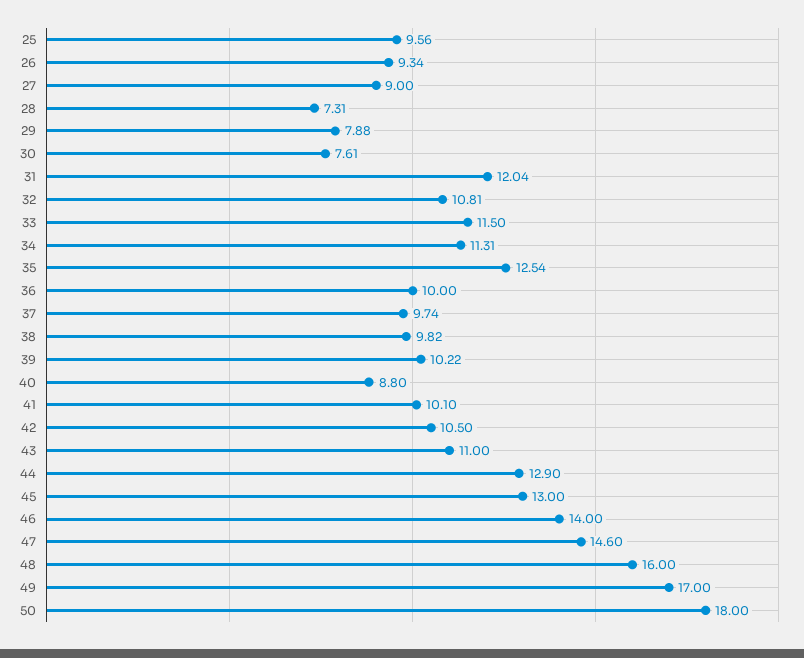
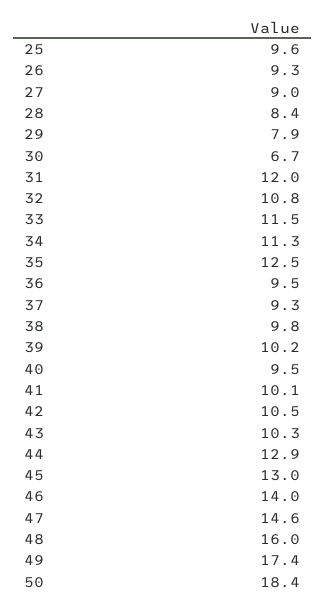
28: 7.31 -> 8.4
30: 7.61 -> 6.7
36: 10 -> 9.5
37: 9.74 -> 9.3
40: 8.8 -> 9.5
43: 11 -> 10.3
49: 17 -> 17.4
50: 18 -> 18.4

